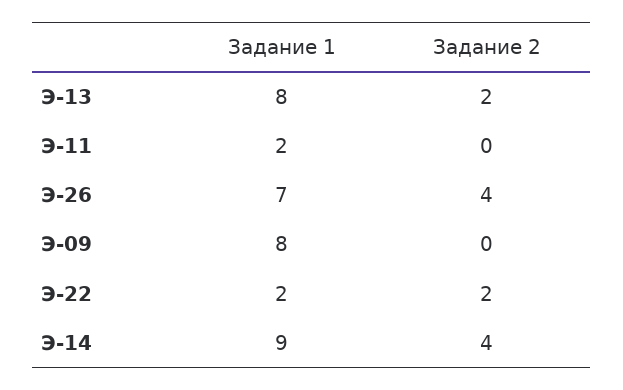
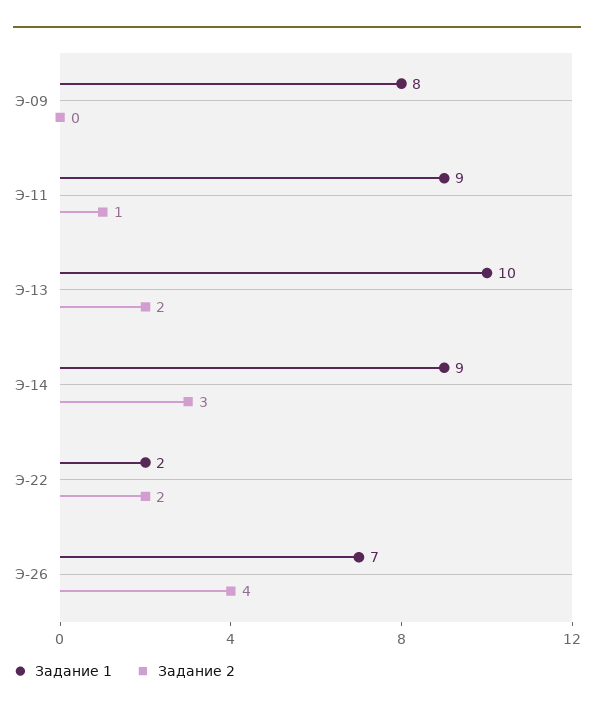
Задание 1, Э-13: 8 -> 10
Задание 1, Э-11: 2 -> 9
Задание 2, Э-11: 0 -> 1
Задание 2, Э-14: 4 -> 3

